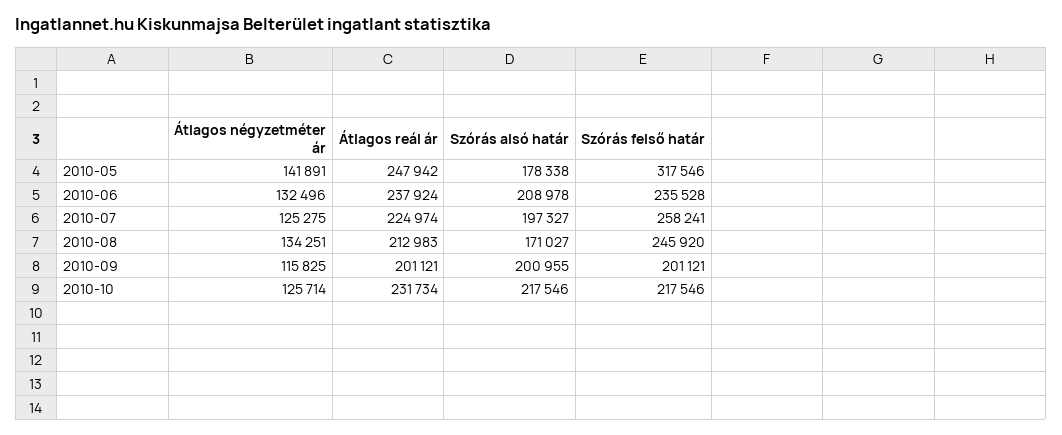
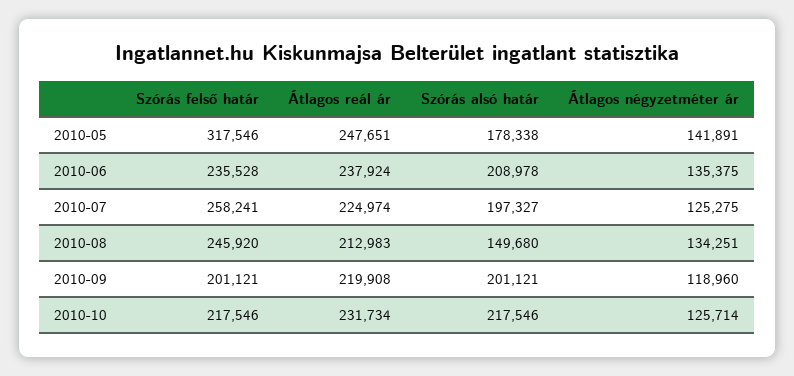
Átlagos reál ár, 2010-05: 247942 -> 247651
Átlagos négyzetméter ár, 2010-06: 132496 -> 135375
Szórás alsó határ, 2010-08: 171027 -> 149680
Átlagos négyzetméter ár, 2010-09: 115825 -> 118960
Átlagos reál ár, 2010-09: 201121 -> 219908
Szórás alsó határ, 2010-09: 200955 -> 201121

